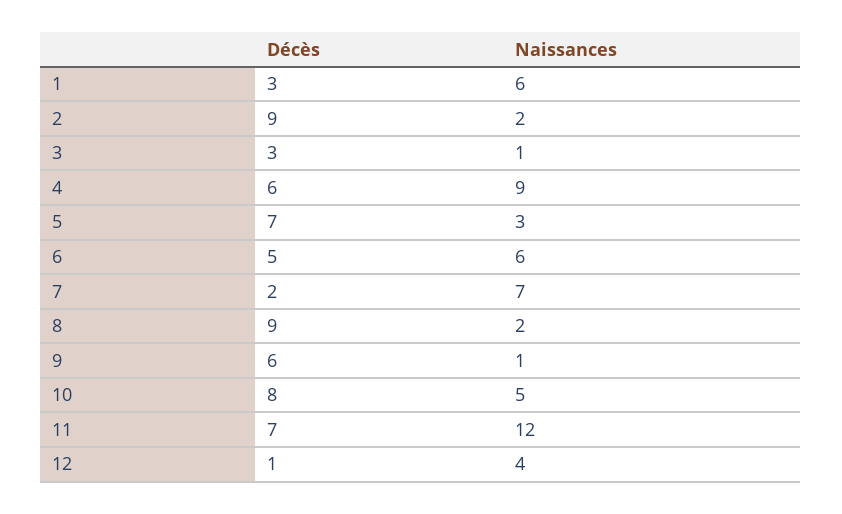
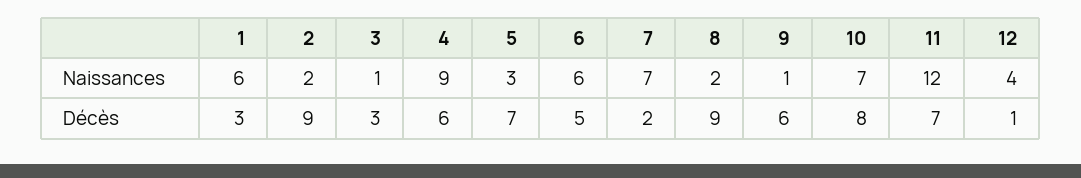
Naissances, 10: 5 -> 7

